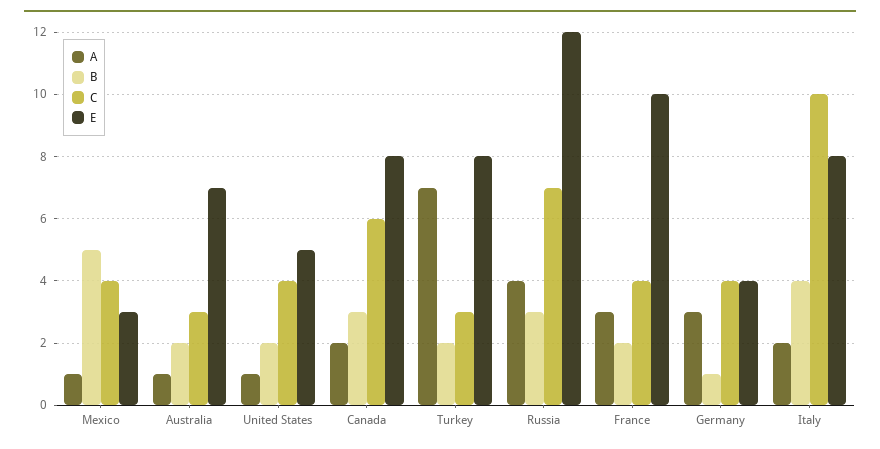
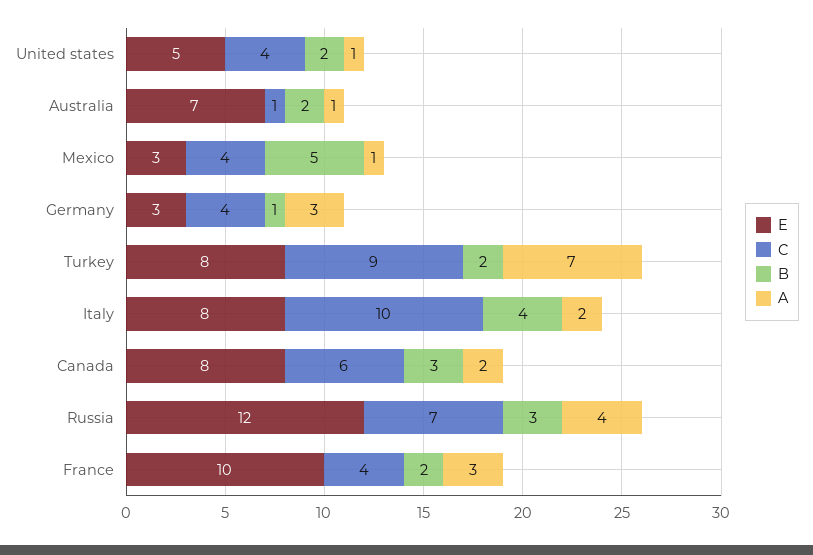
C, Australia: 3 -> 1
C, Turkey: 3 -> 9
E, Germany: 4 -> 3

